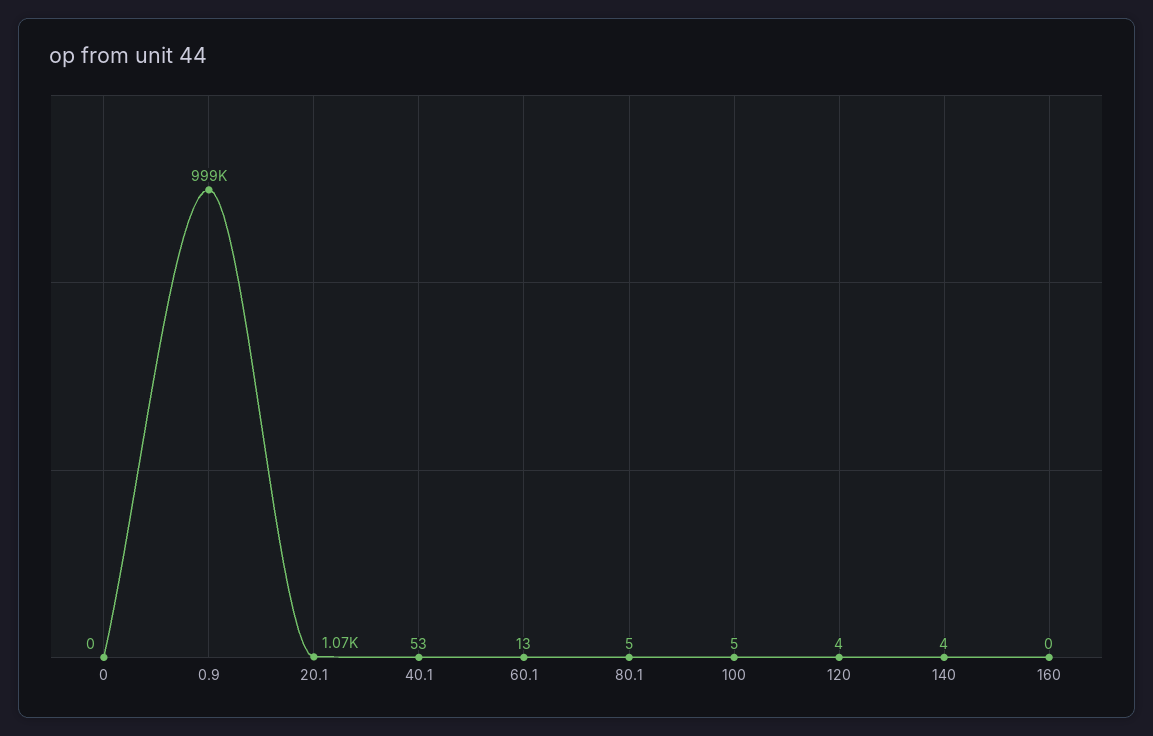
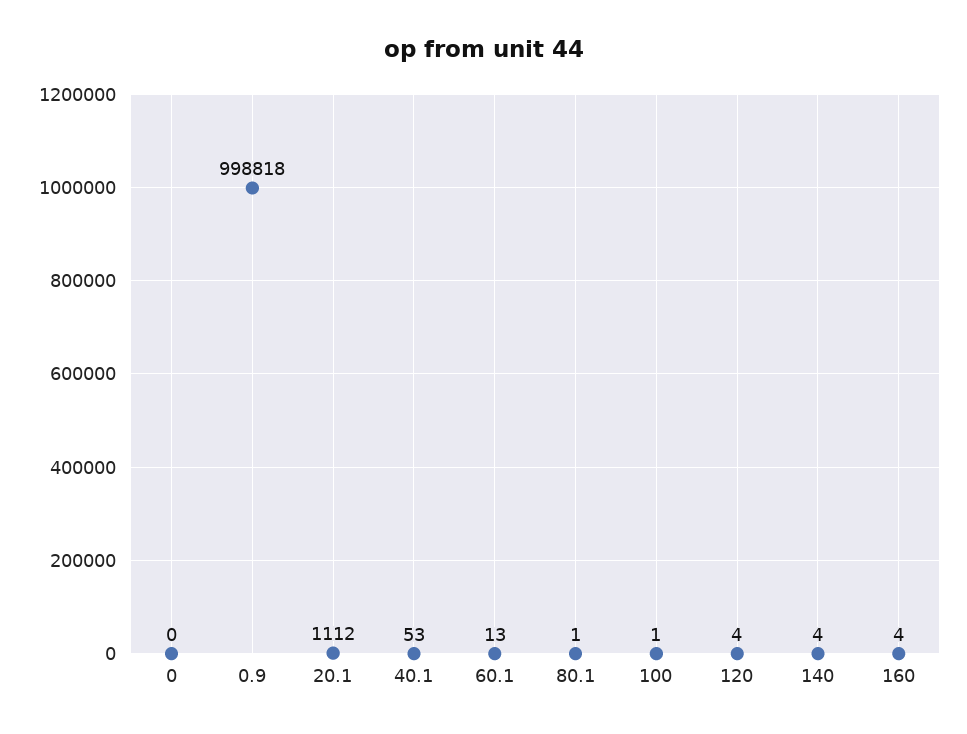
20.1: 1070 -> 1112
80.1: 5 -> 1
100: 5 -> 1
160: 0 -> 4

